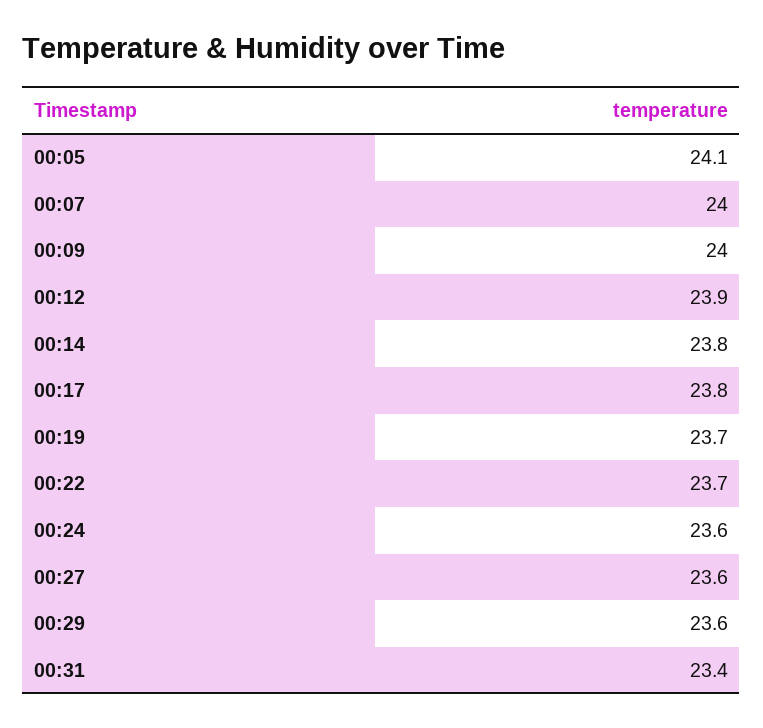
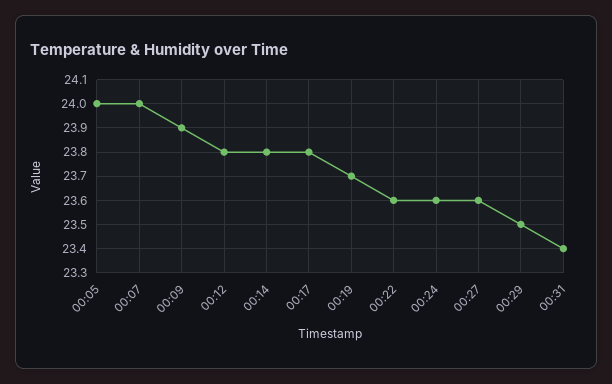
00:05: 24.1 -> 24
00:09: 24 -> 23.9
00:12: 23.9 -> 23.8
00:22: 23.7 -> 23.6
00:29: 23.6 -> 23.5

